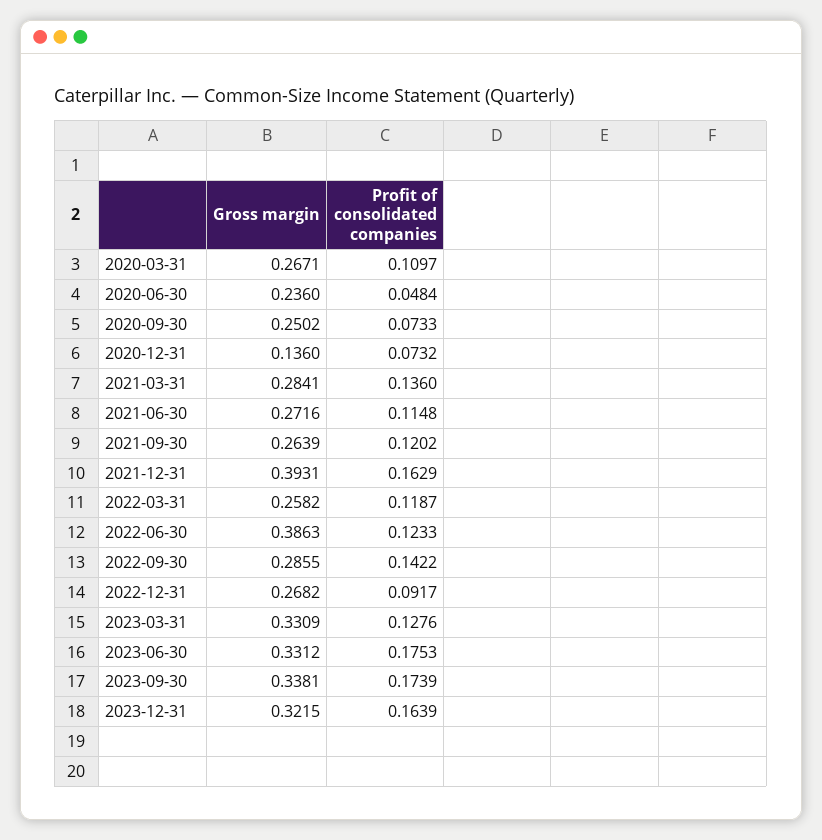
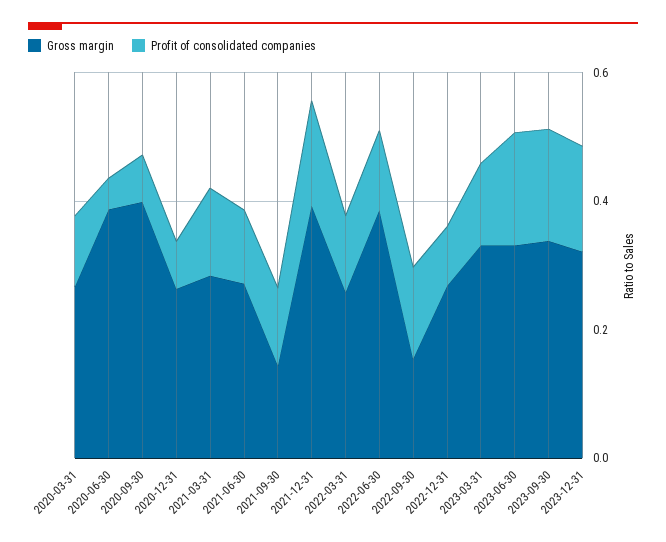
Gross margin, 2020-06-30: 0.236 -> 0.4
Gross margin, 2020-09-30: 0.2502 -> 0.4
Gross margin, 2020-12-31: 0.136 -> 0.25
Gross margin, 2021-09-30: 0.2639 -> 0.15
Gross margin, 2022-09-30: 0.2855 -> 0.15

